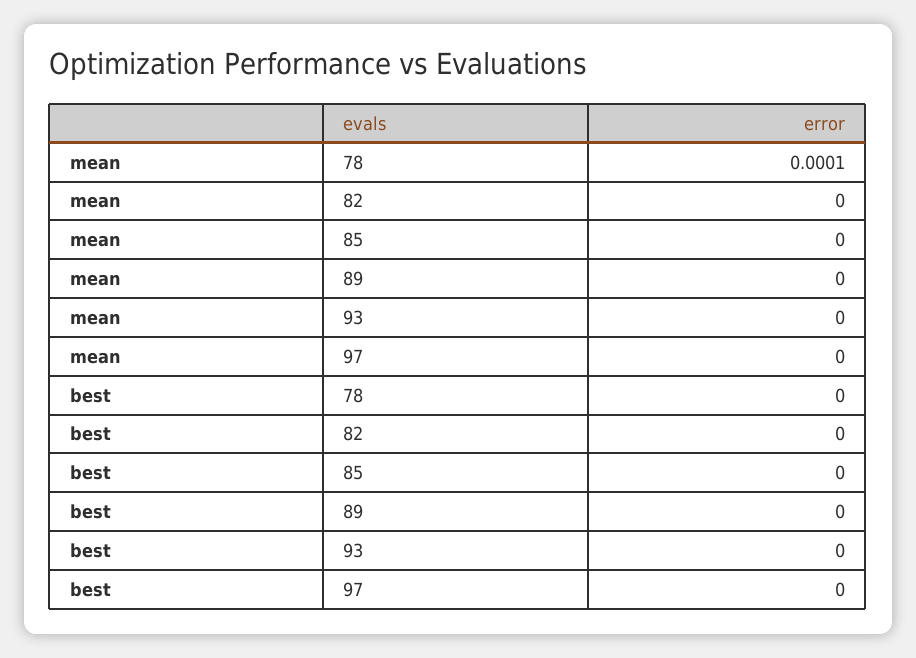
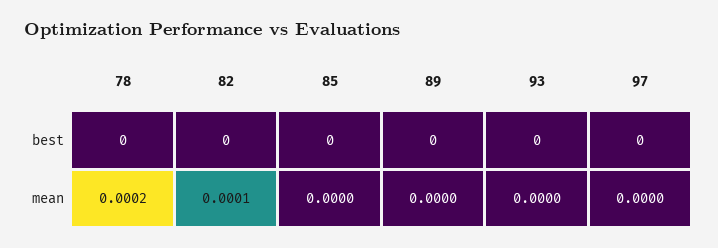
mean, 78: 0.0001 -> 0.0002
mean, 82: 0 -> 0.0001

